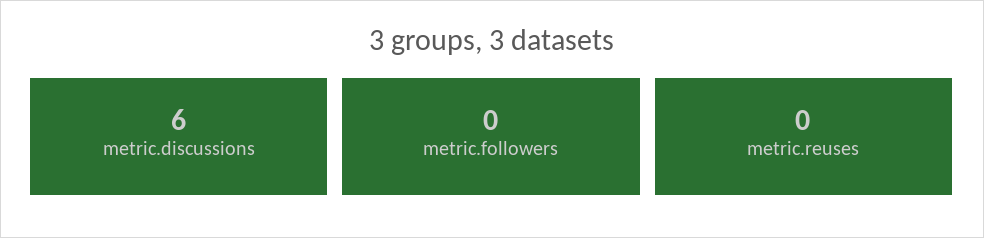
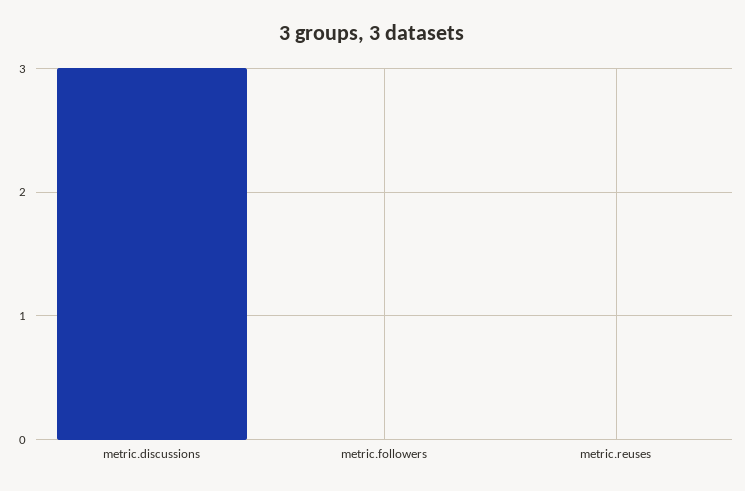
metric.discussions: 6 -> 3

